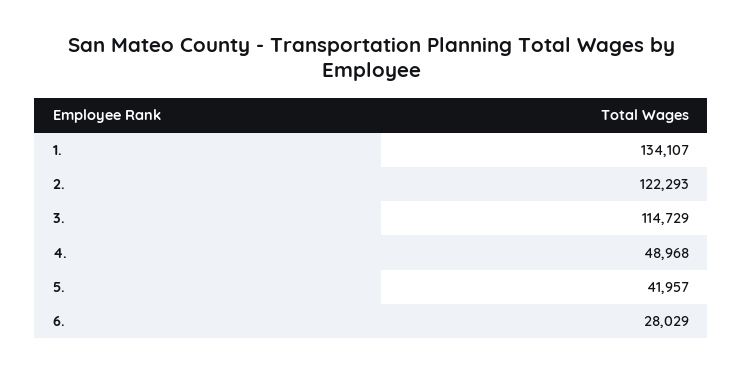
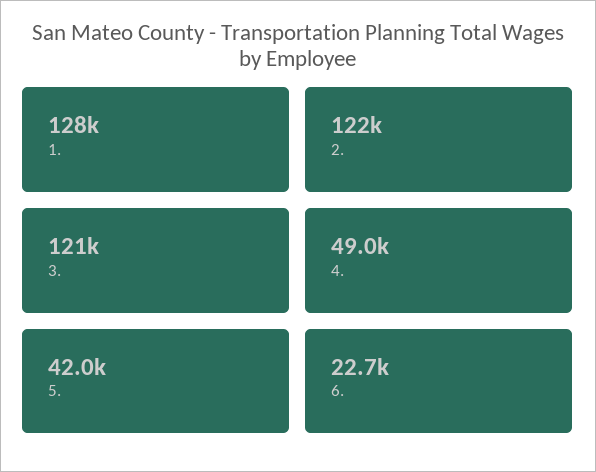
1.: 134107 -> 128000
3.: 114729 -> 121000
6.: 28029 -> 22700

